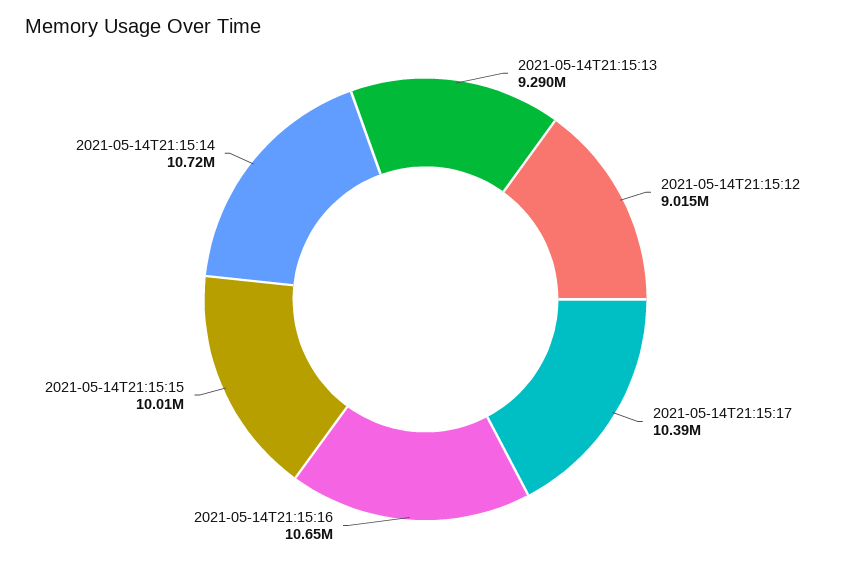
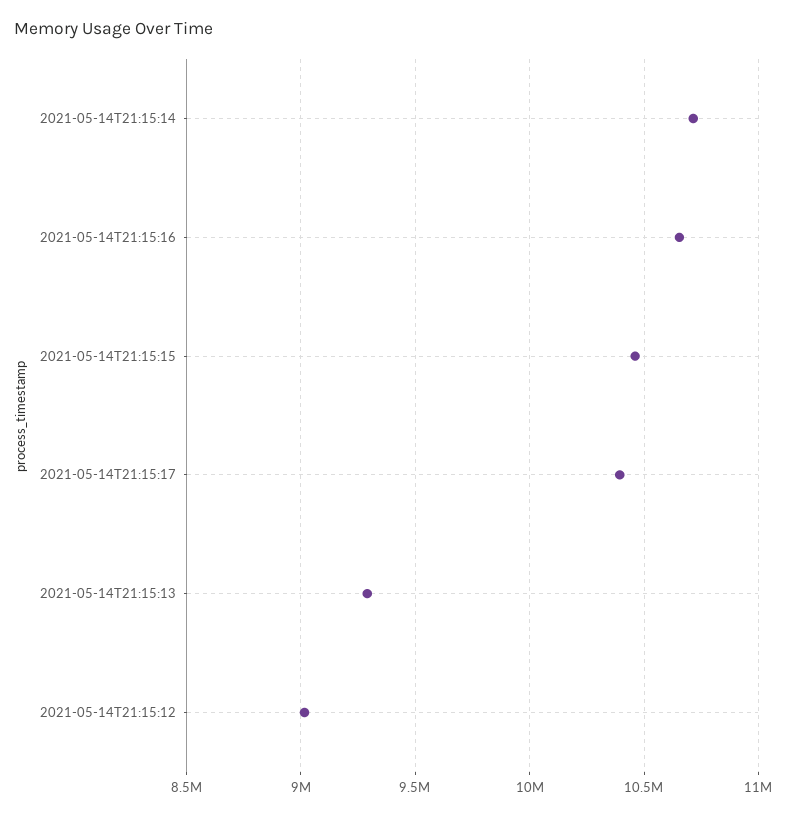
2021-05-14T21:15:15: 10010000 -> 10450000

